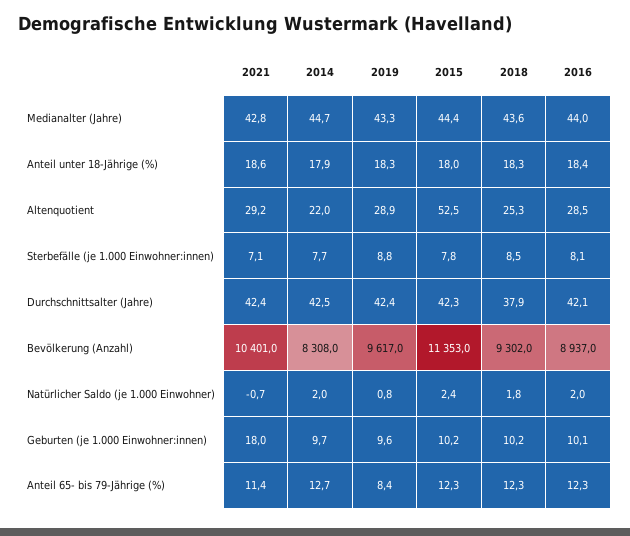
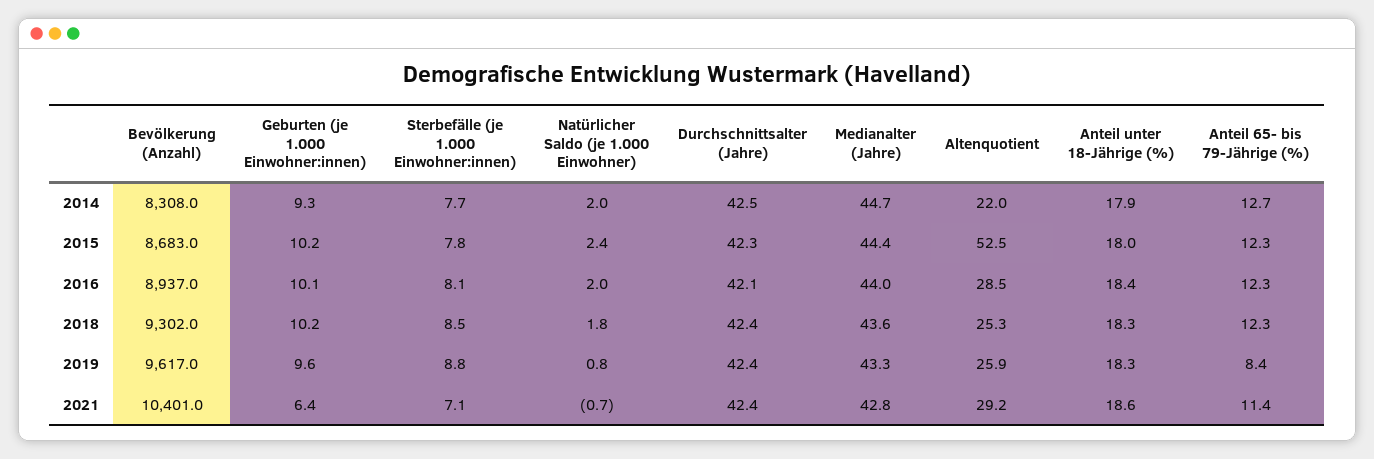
2019, Altenquotient: 28.9 -> 25.9
2018, Durchschnittsalter (Jahre): 37.9 -> 42.4
2015, Bevölkerung (Anzahl): 11353 -> 8683
2021, Geburten (je 1.000 Einwohner:innen): 18 -> 6.4
2014, Geburten (je 1.000 Einwohner:innen): 9.7 -> 9.3

